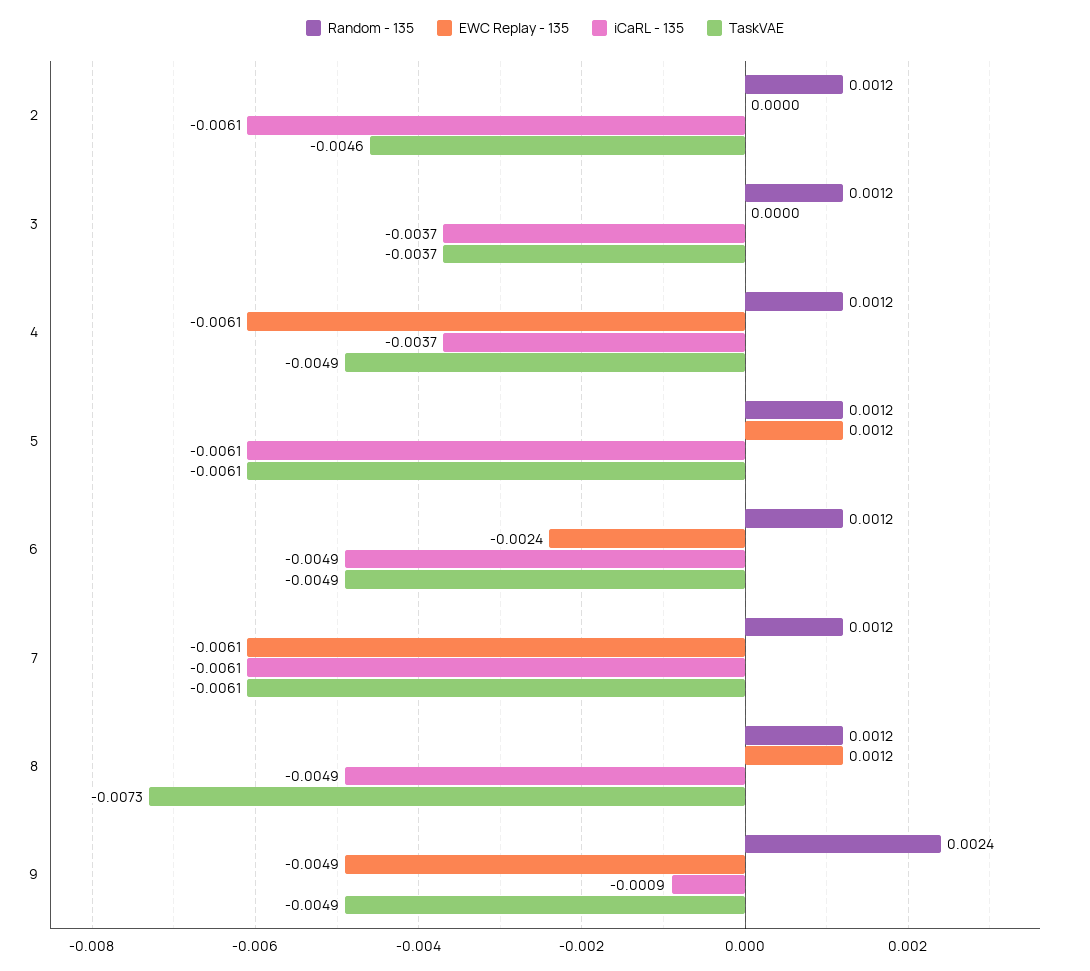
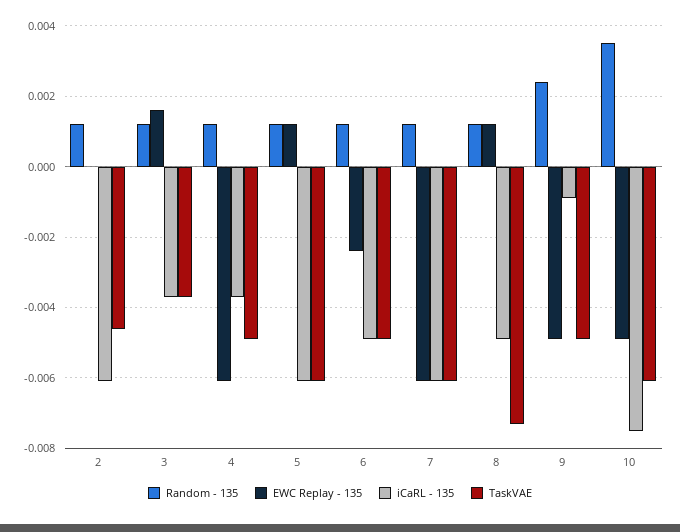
EWC Replay - 135, 3: 0 -> 0.0015
Random - 135, 10: none -> 0.0035
EWC Replay - 135, 10: none -> -0.005
iCaRL - 135, 10: none -> -0.0075
TaskVAE, 10: none -> -0.006

